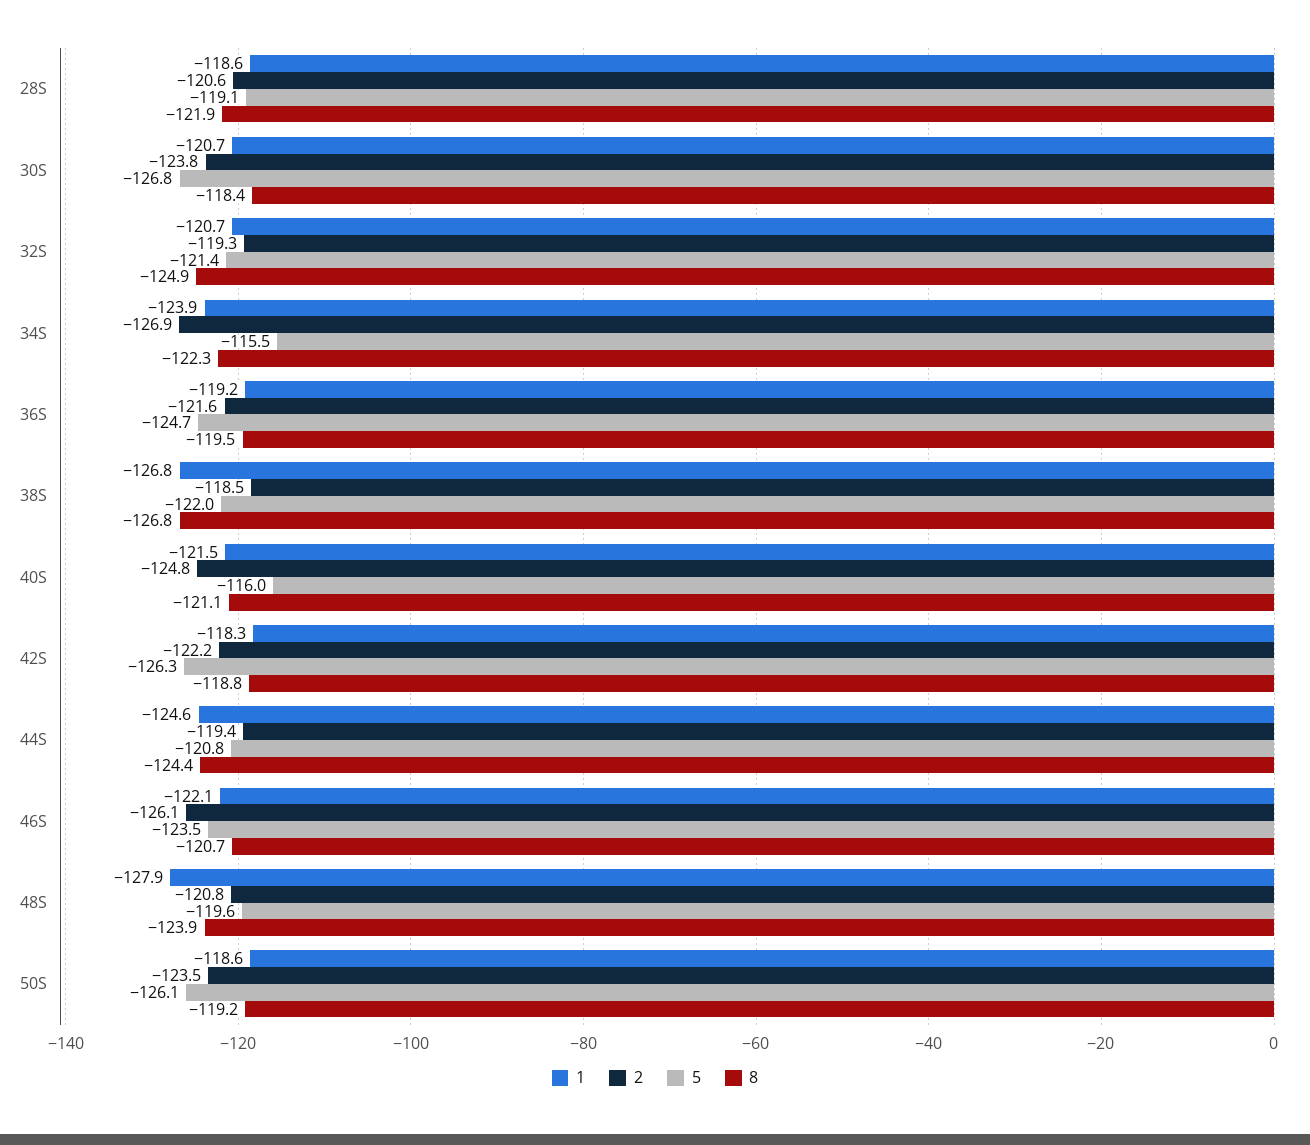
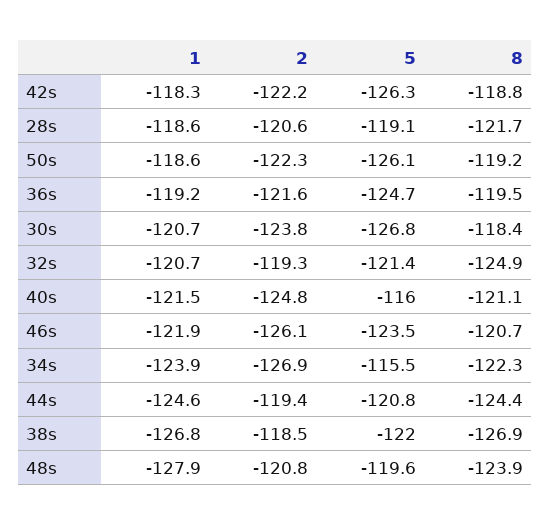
8, 28S: -121.9 -> -121.7
8, 38S: -126.8 -> -126.9
1, 46S: -122.1 -> -121.9
2, 50S: -123.5 -> -122.3

